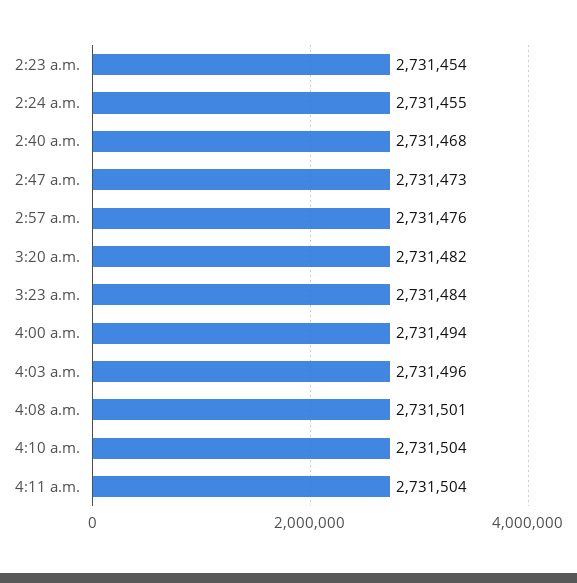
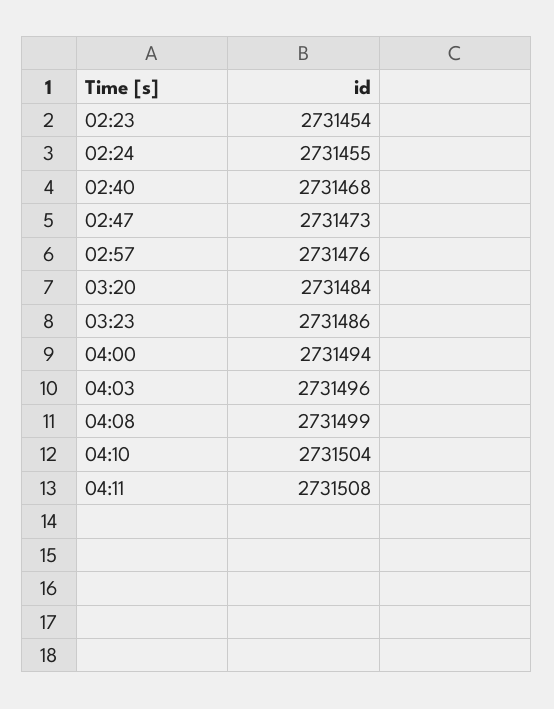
3:20 a.m.: 2731482 -> 2731484
3:23 a.m.: 2731484 -> 2731486
4:08 a.m.: 2731501 -> 2731499
4:11 a.m.: 2731504 -> 2731508

